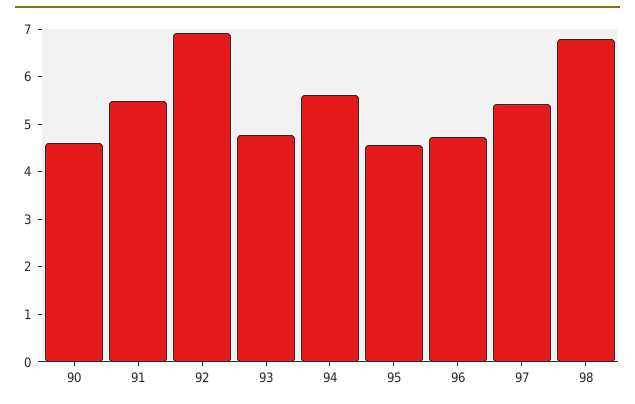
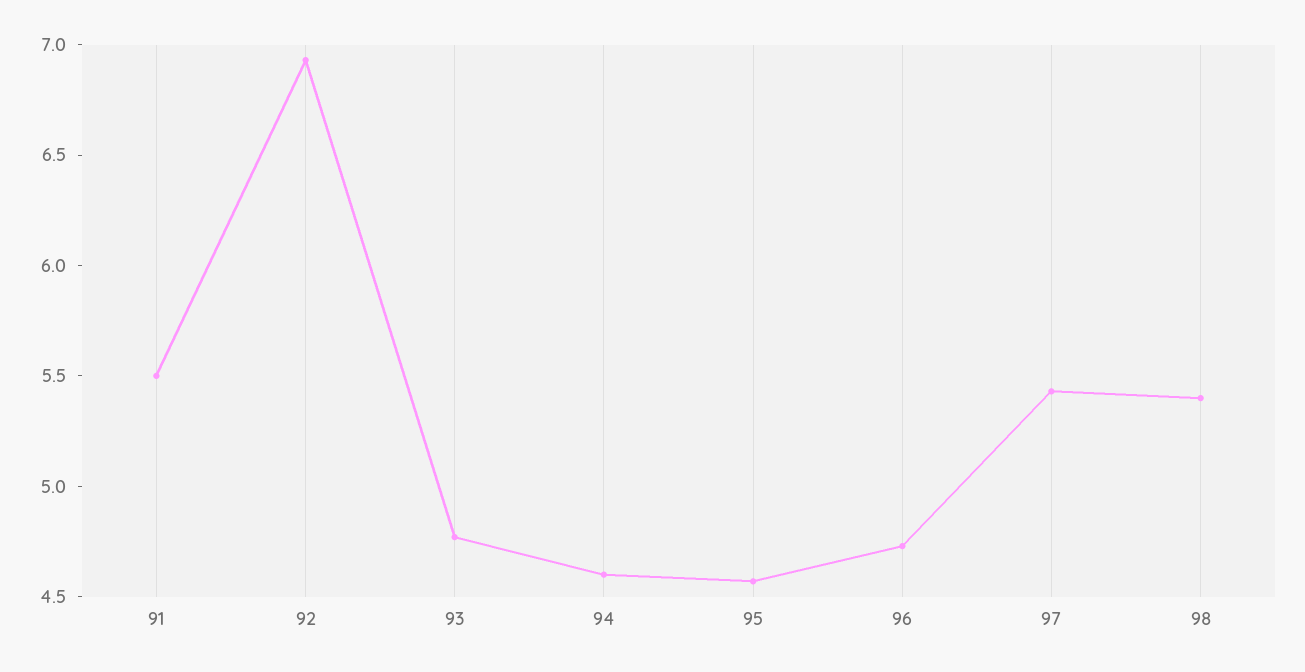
90: 4.6 -> none
94: 5.6 -> 4.6
98: 6.8 -> 5.4

